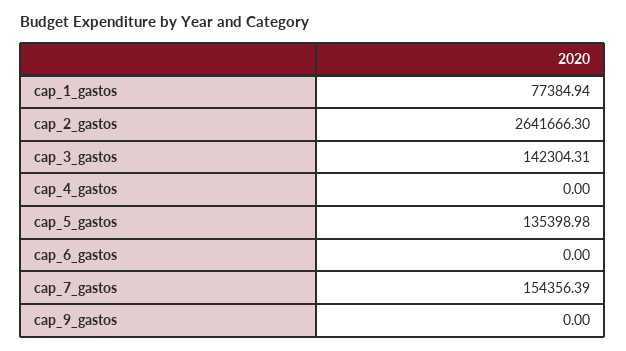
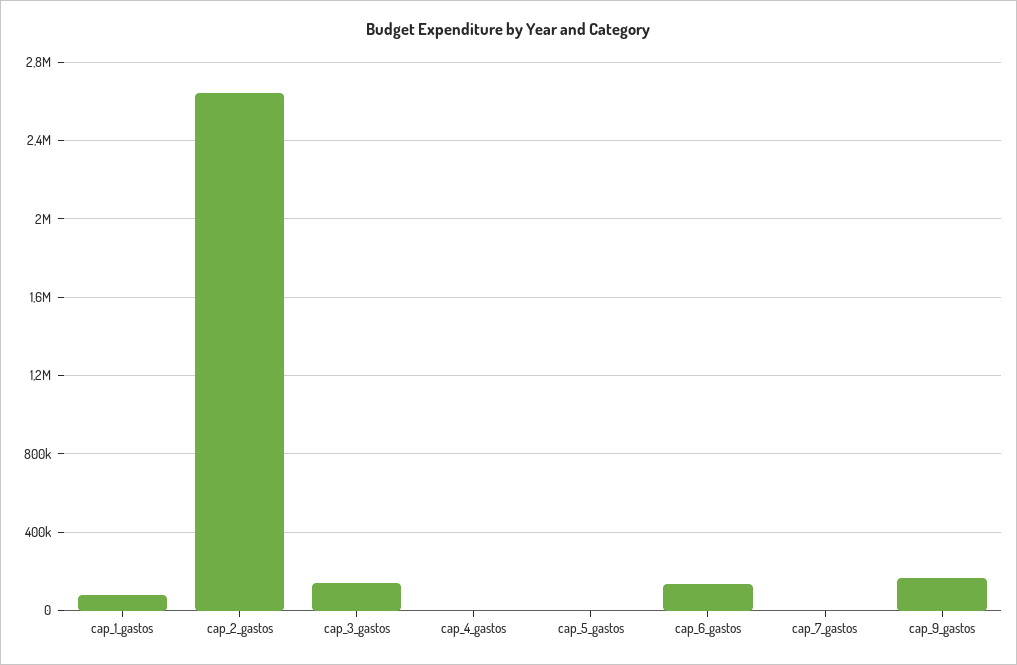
cap_5_gastos: 135398.98 -> 0
cap_6_gastos: 0 -> 150000
cap_7_gastos: 154356.39 -> 0
cap_9_gastos: 0 -> 150000

